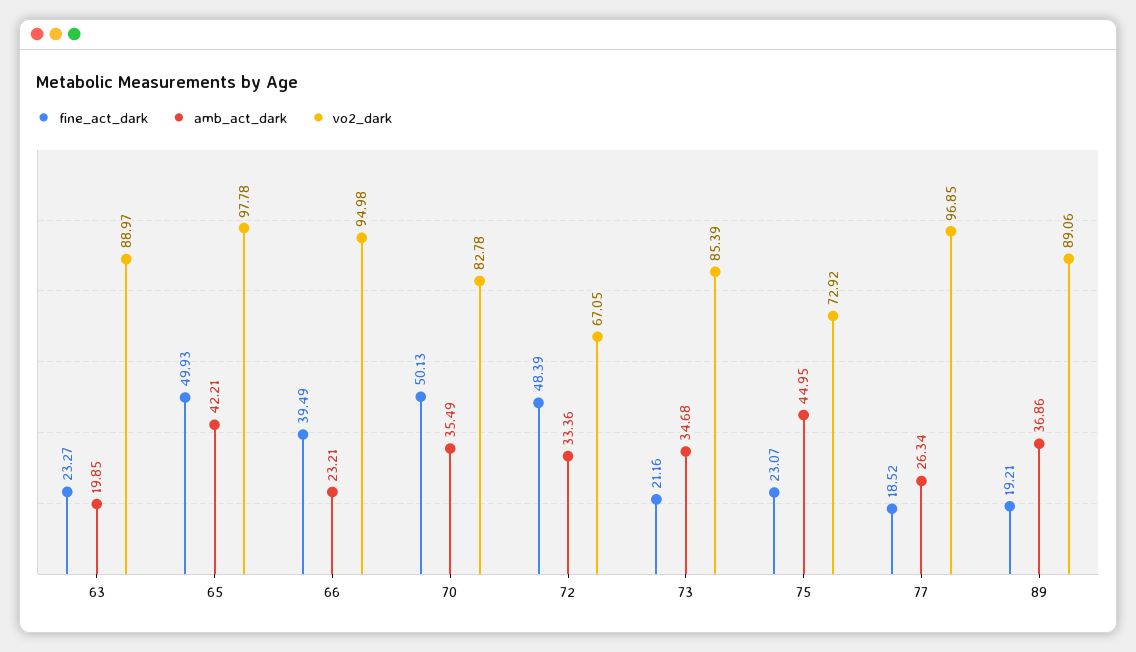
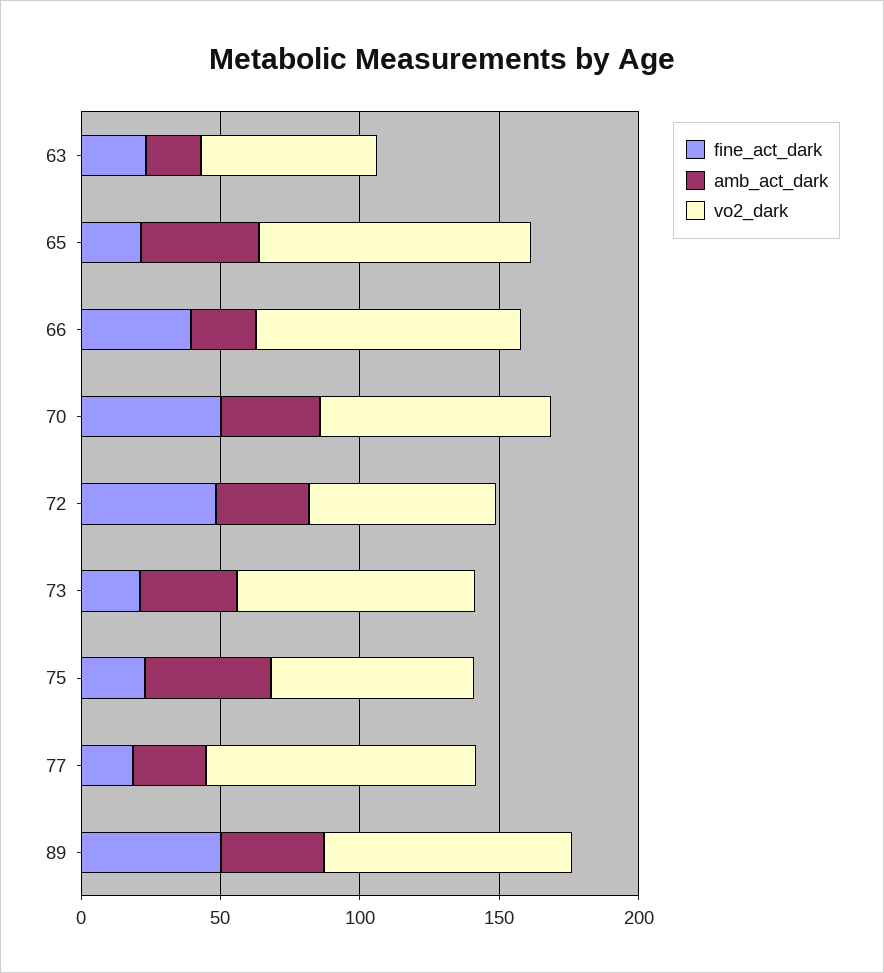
vo2_dark, 63: 88.97 -> 60
fine_act_dark, 65: 49.93 -> 20
fine_act_dark, 89: 19.21 -> 50

